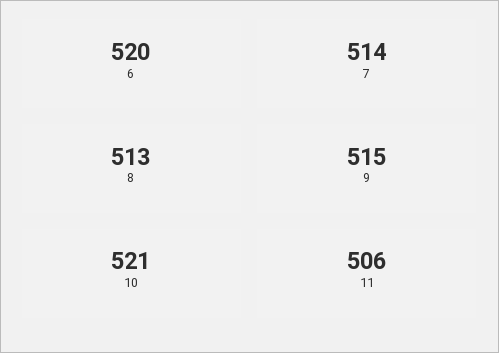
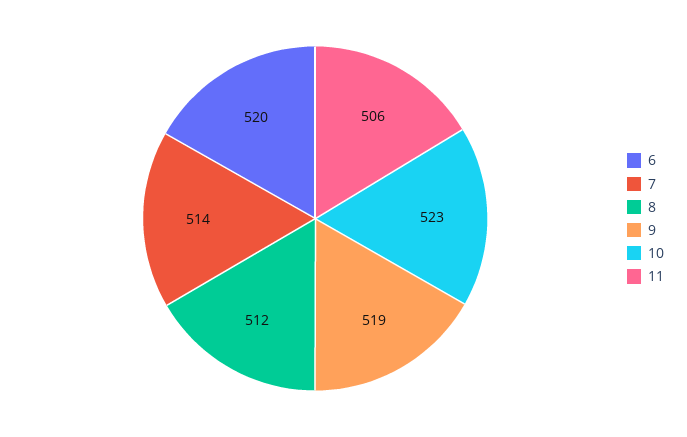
8: 513 -> 512
9: 515 -> 519
10: 521 -> 523

